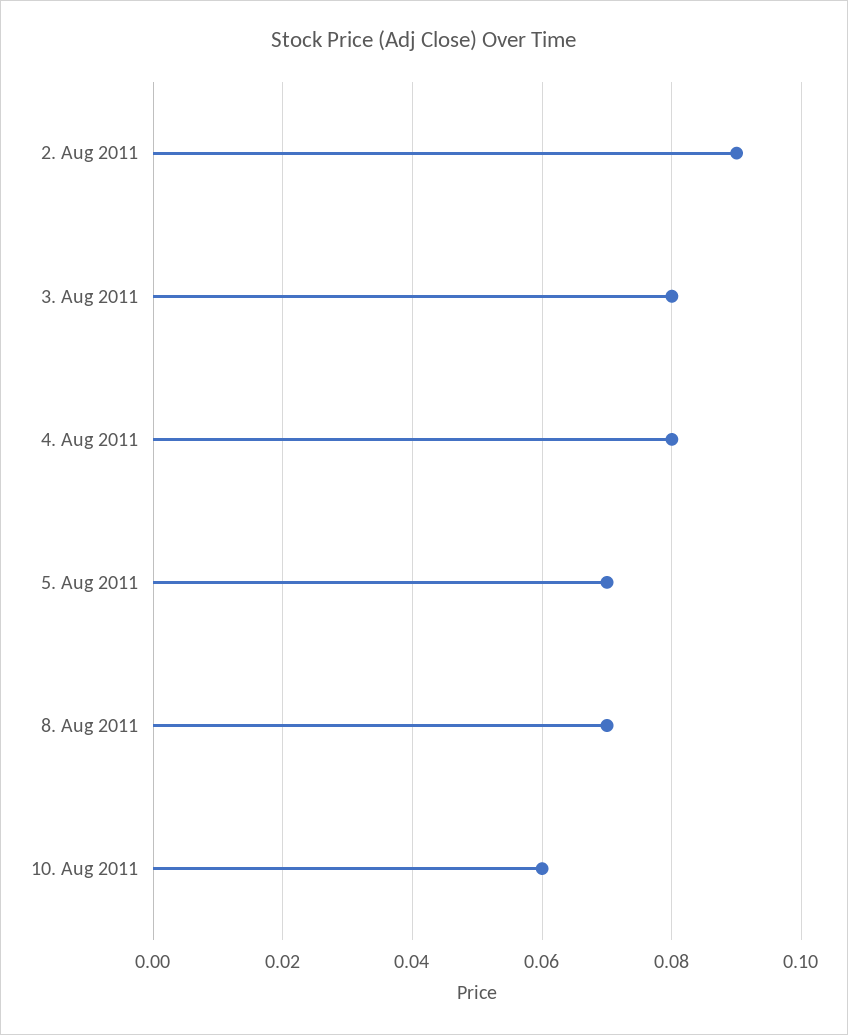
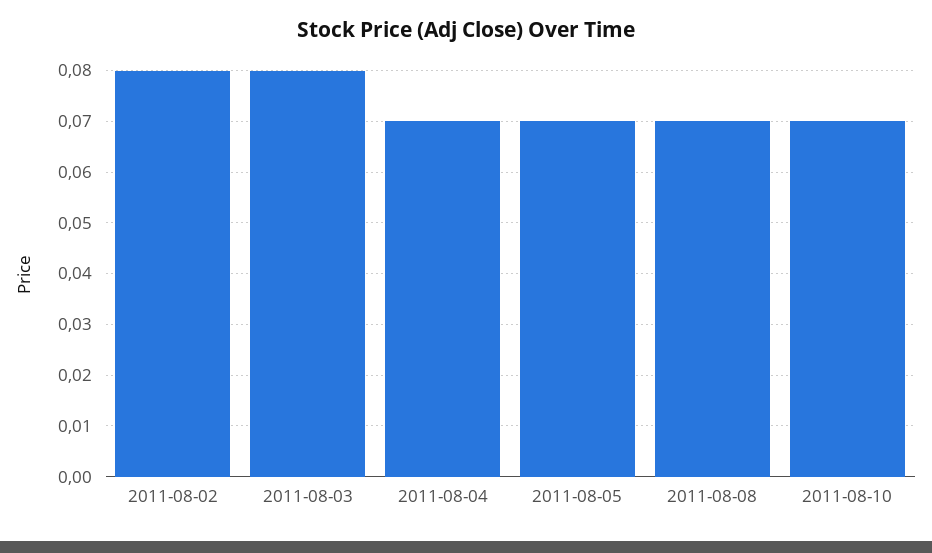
2. Aug 2011: 0.09 -> 0.08
4. Aug 2011: 0.08 -> 0.07
10. Aug 2011: 0.06 -> 0.07

